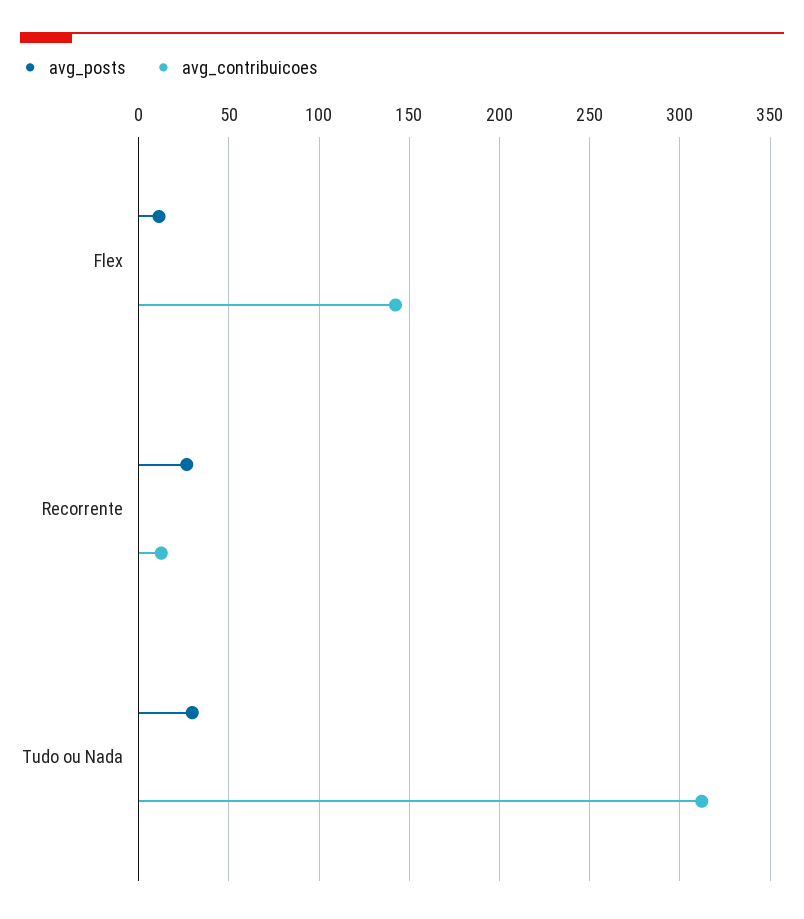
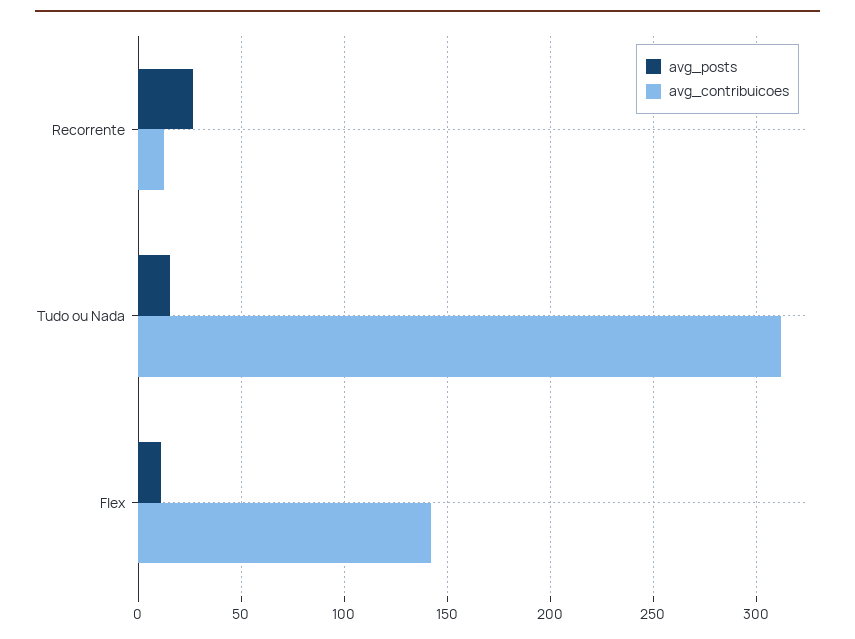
avg_posts, Tudo ou Nada: 30 -> 15

